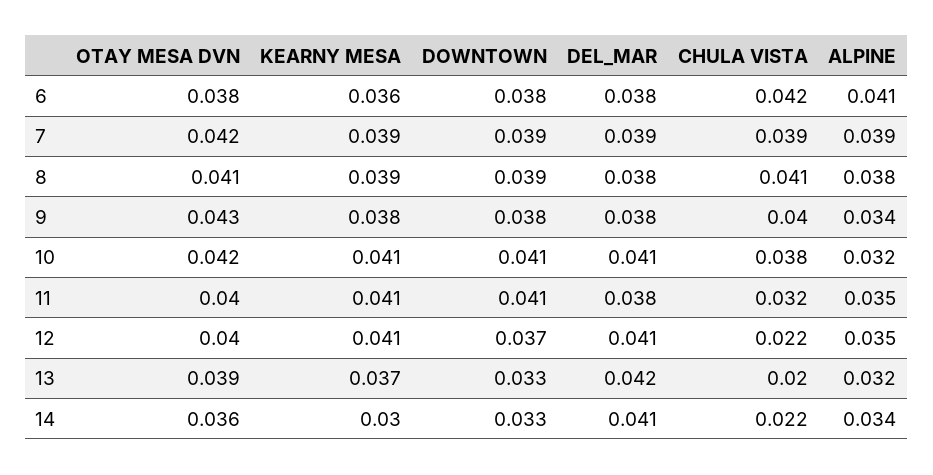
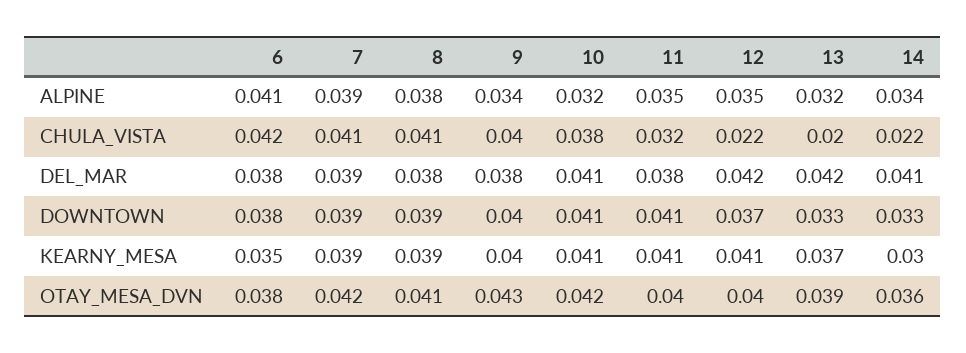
KEARNY MESA, 6: 0.036 -> 0.035
CHULA VISTA, 7: 0.039 -> 0.041
KEARNY MESA, 9: 0.038 -> 0.04
DOWNTOWN, 9: 0.038 -> 0.04
DEL_MAR, 12: 0.041 -> 0.042

